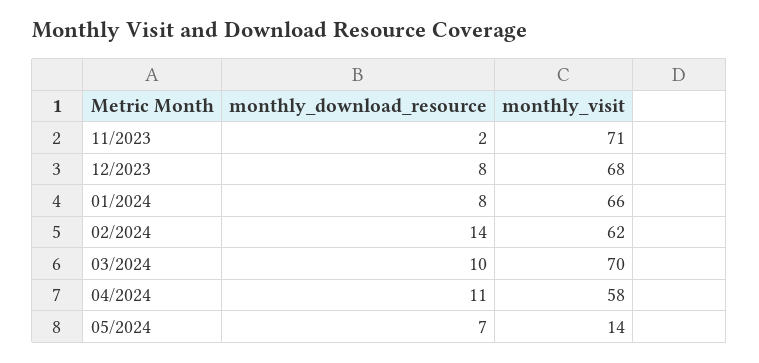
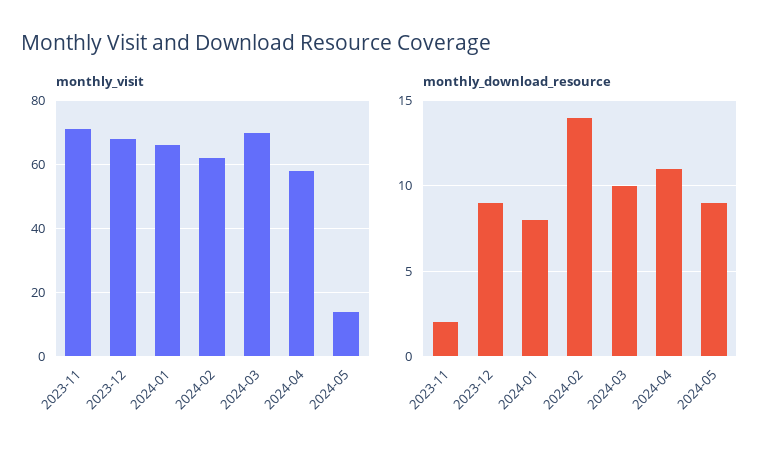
monthly_download_resource, 12/2023: 8 -> 9
monthly_download_resource, 05/2024: 7 -> 9

